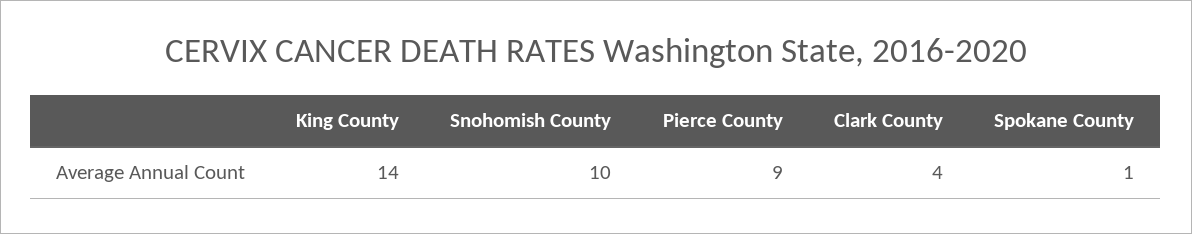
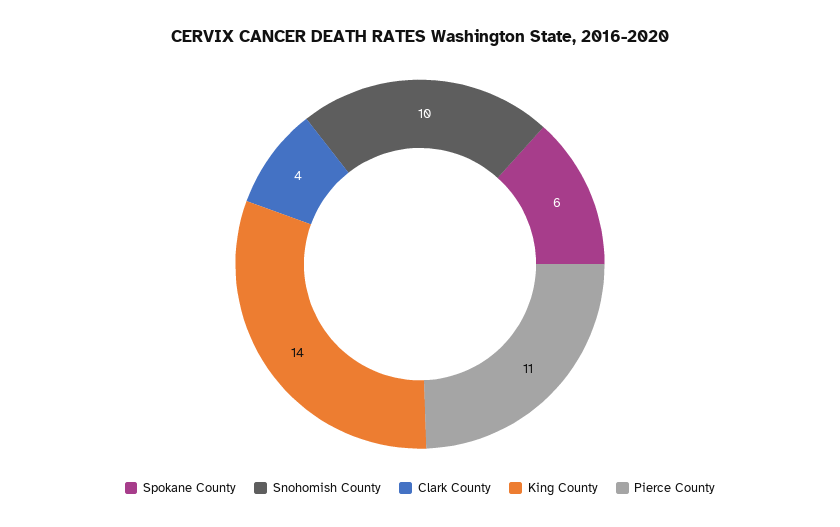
Pierce County: 9 -> 11
Spokane County: 1 -> 6

